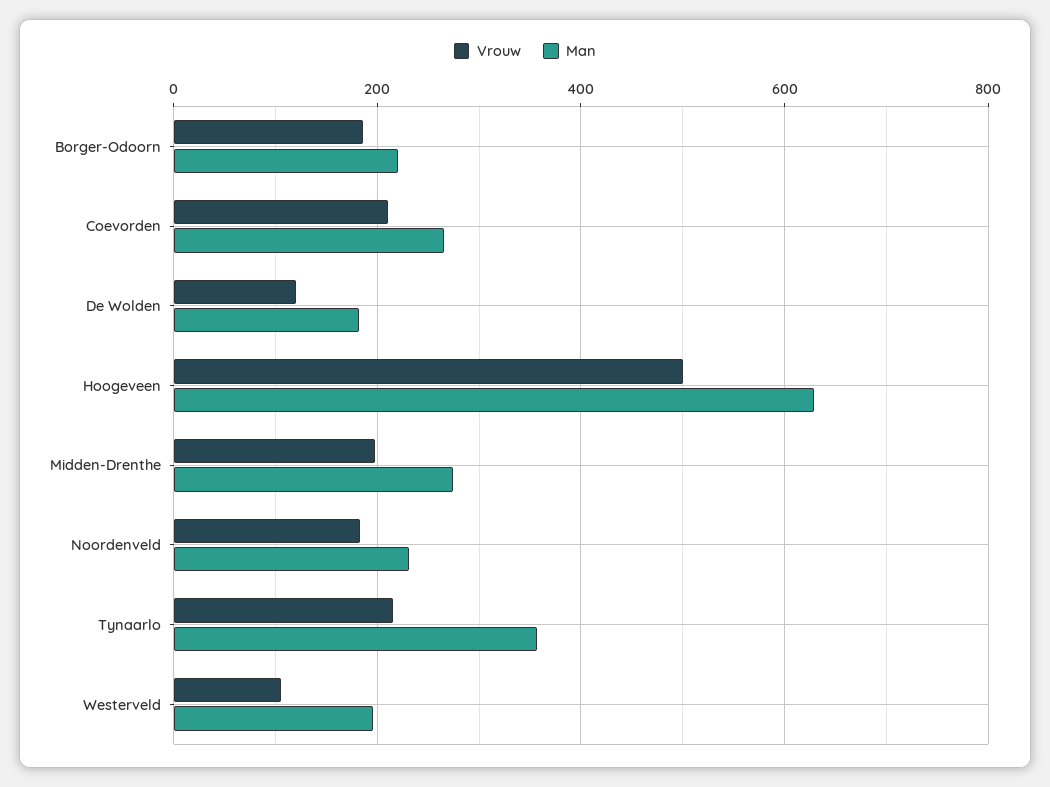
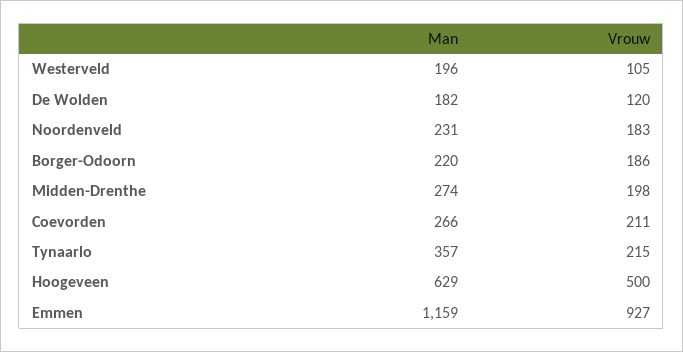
Man, Emmen: none -> 1159
Vrouw, Emmen: none -> 927

